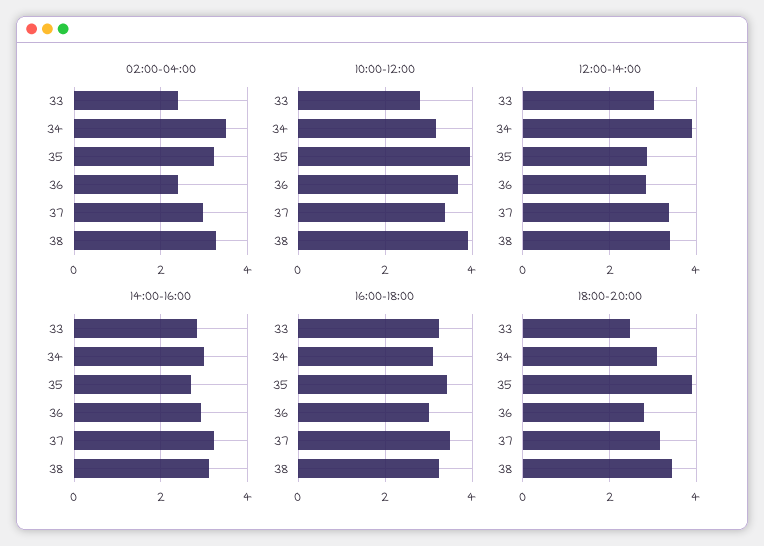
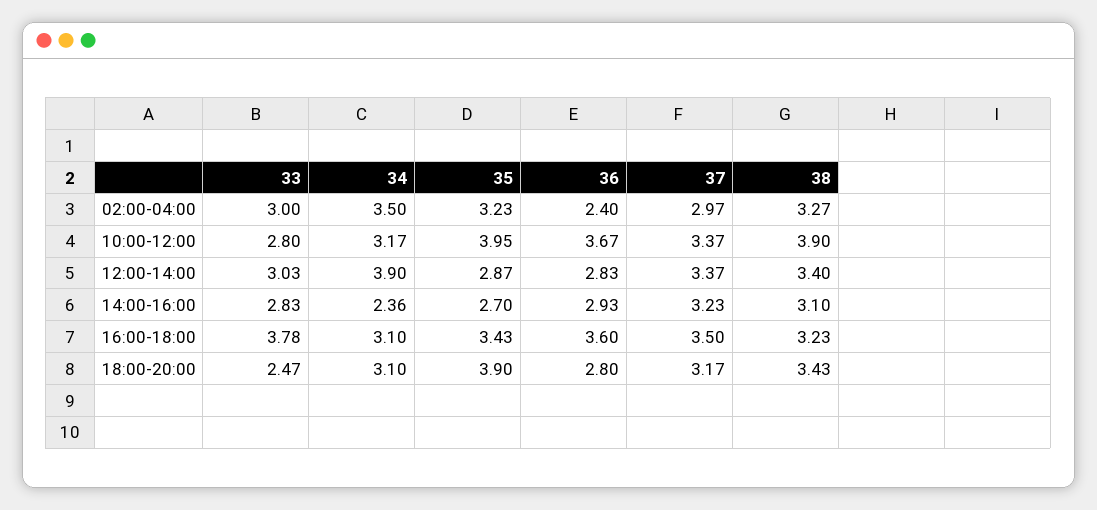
02:00-04:00, 33: 2.4 -> 3
14:00-16:00, 34: 3 -> 2.36
16:00-18:00, 33: 3.2 -> 3.78
16:00-18:00, 36: 3 -> 3.6

